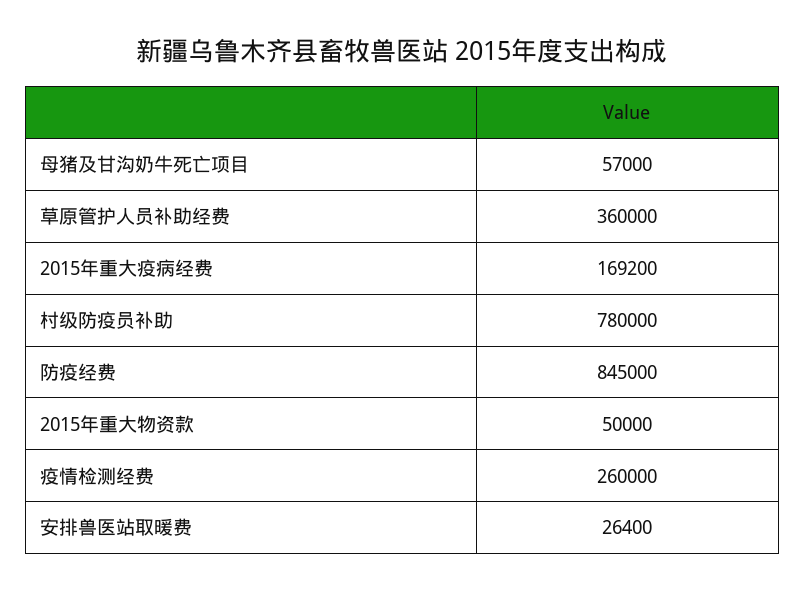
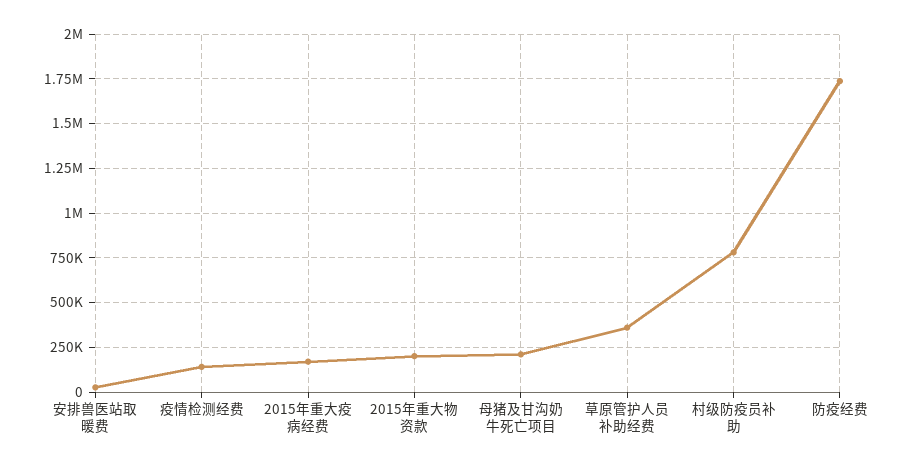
母猪及甘沟奶牛死亡项目: 57000 -> 200000
防疫经费: 845000 -> 1750000
2015年重大物资款: 50000 -> 200000
疫情检测经费: 260000 -> 150000

